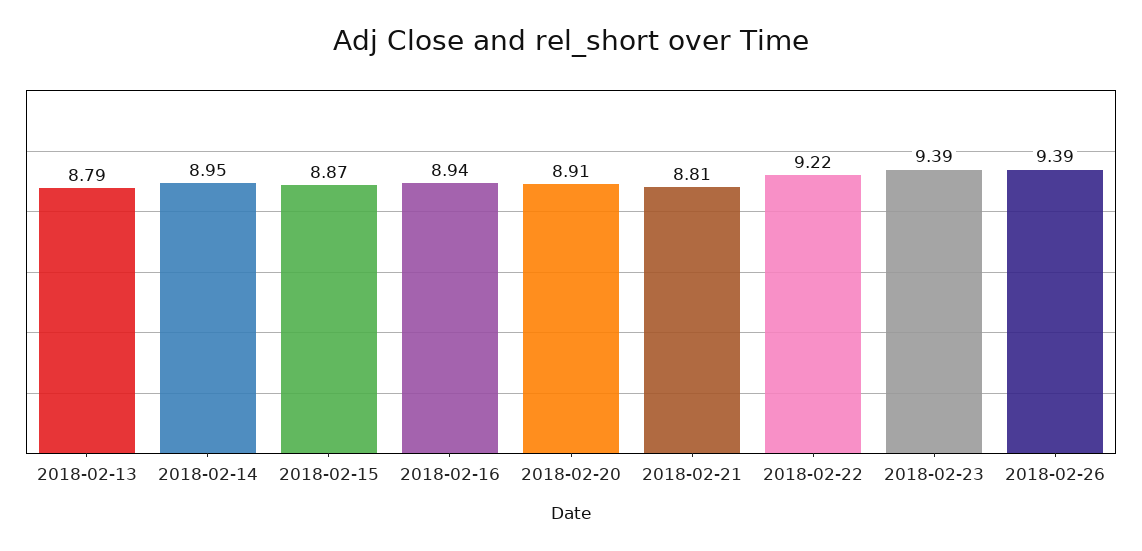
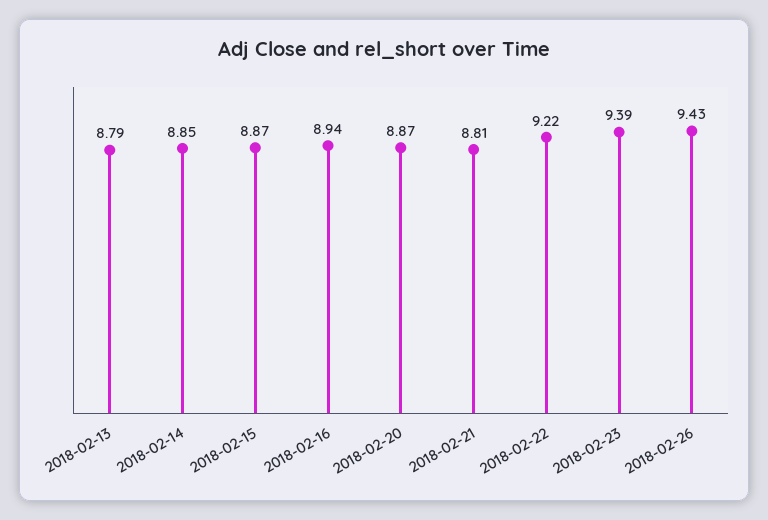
2018-02-14: 8.95 -> 8.85
2018-02-20: 8.91 -> 8.87
2018-02-26: 9.39 -> 9.43

